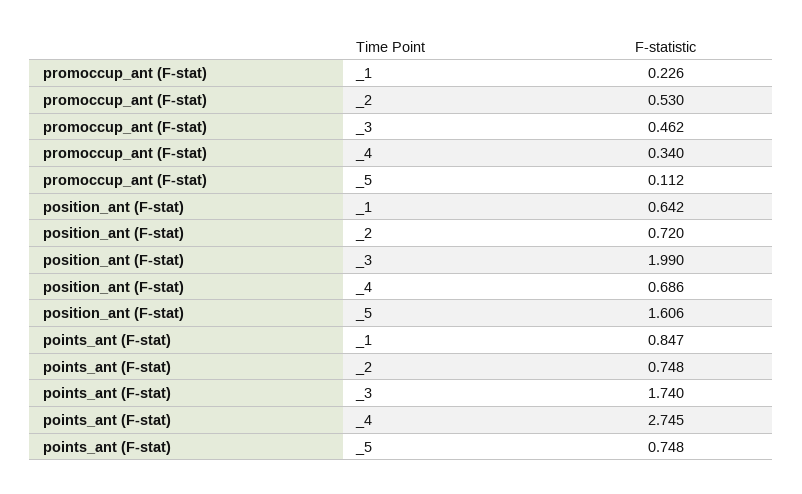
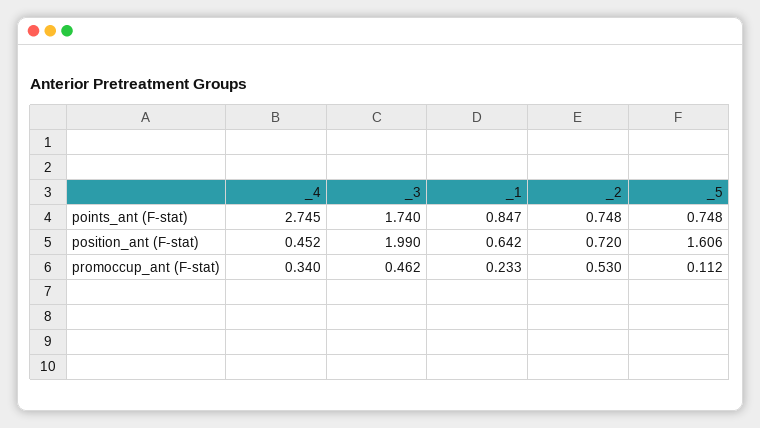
promoccup_ant (F-stat), _1: 0.226 -> 0.233
position_ant (F-stat), _4: 0.686 -> 0.452

